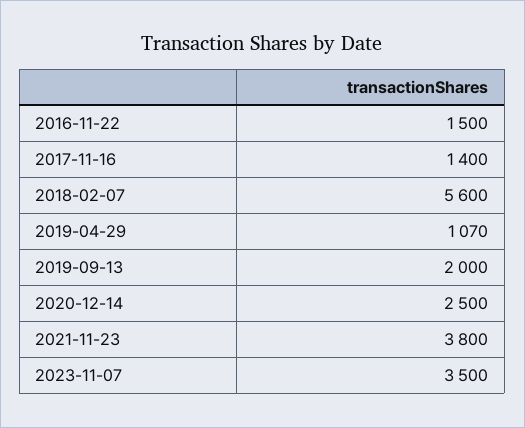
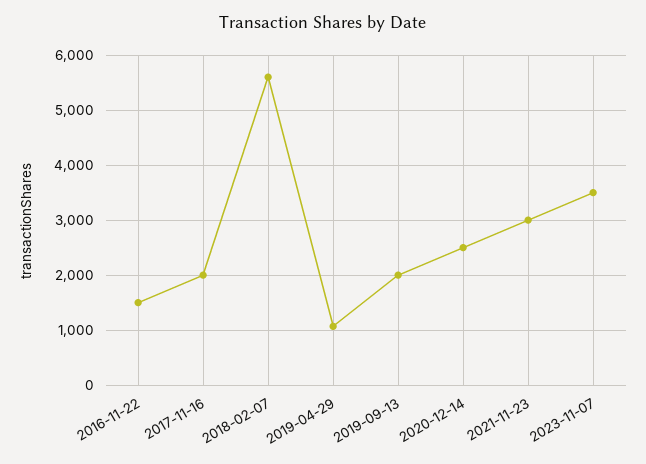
2017-11-16: 1400 -> 2000
2021-11-23: 3800 -> 3000

